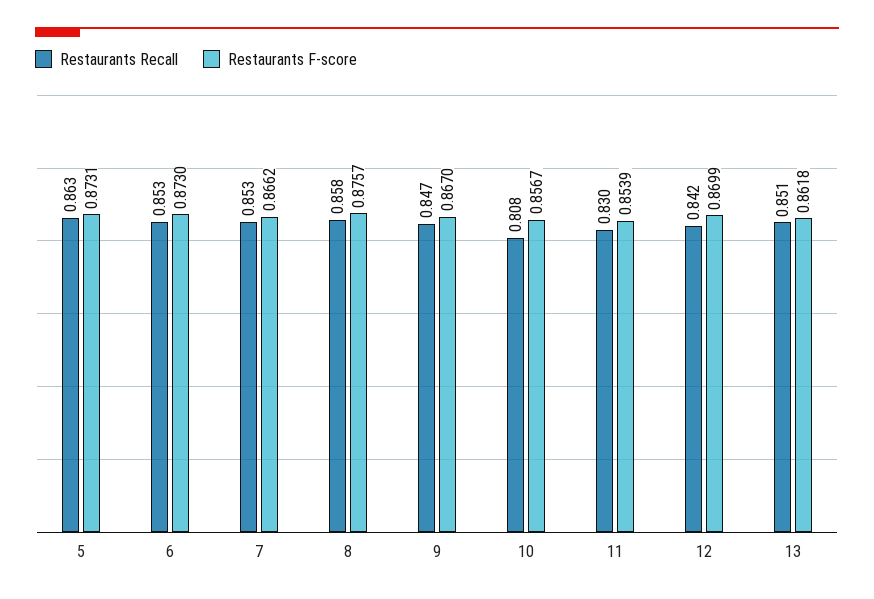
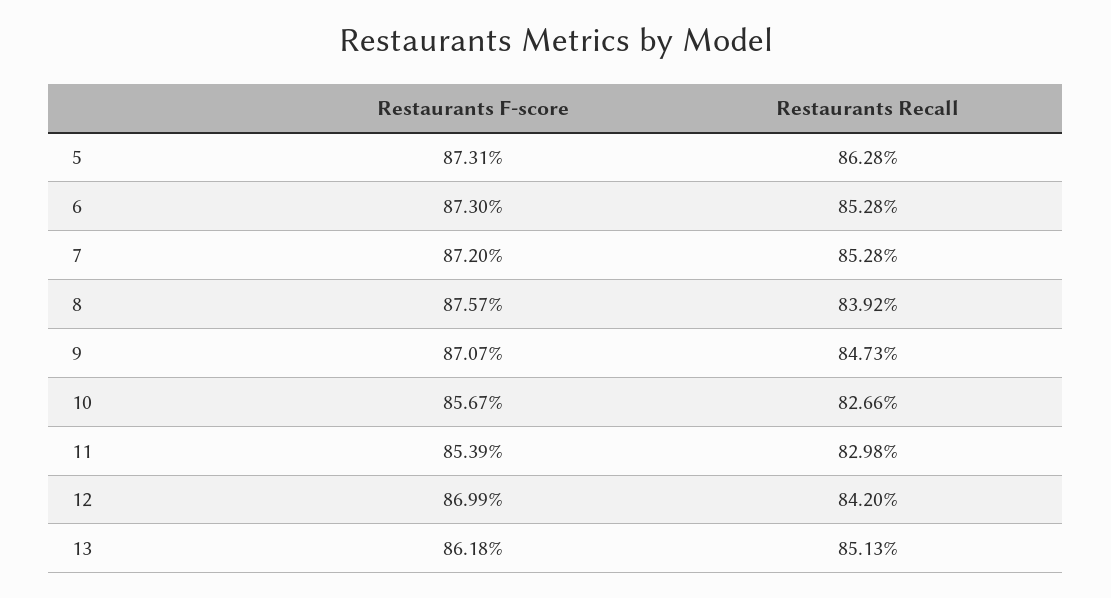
Restaurants F-score, 7: 0.8662 -> 0.872
Restaurants Recall, 8: 0.858 -> 0.8392
Restaurants F-score, 9: 0.867 -> 0.8707
Restaurants Recall, 10: 0.808 -> 0.8266

